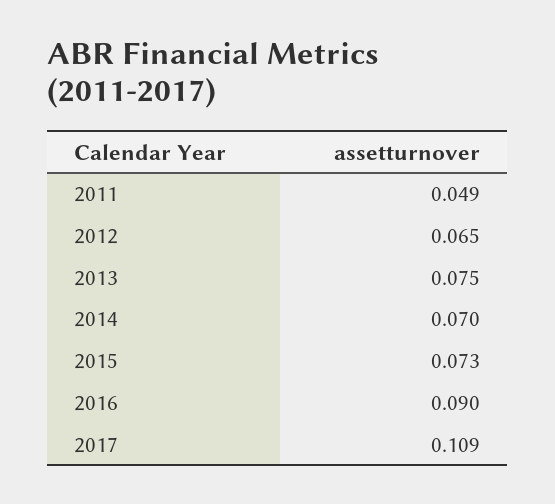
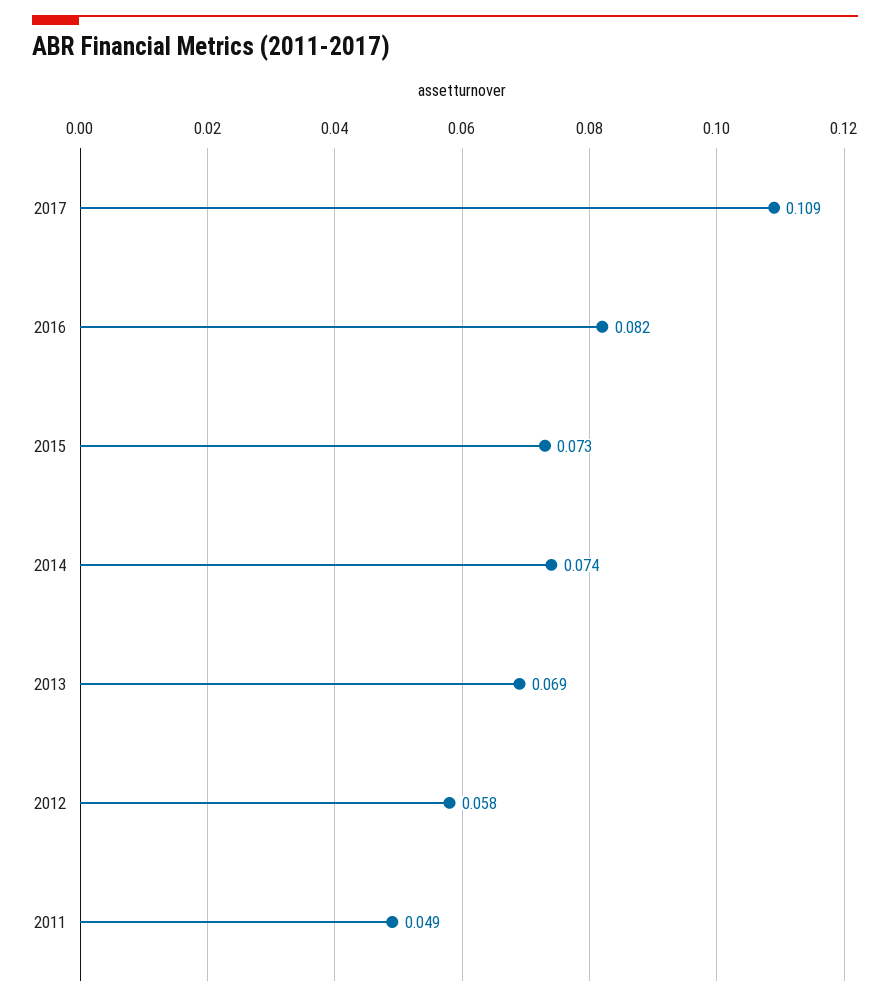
2012: 0.065 -> 0.058
2013: 0.075 -> 0.069
2014: 0.07 -> 0.074
2016: 0.09 -> 0.082

